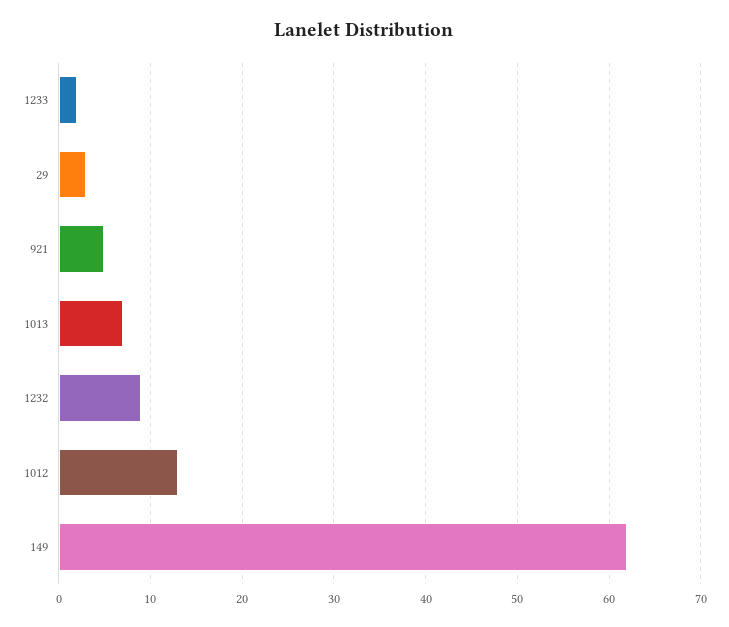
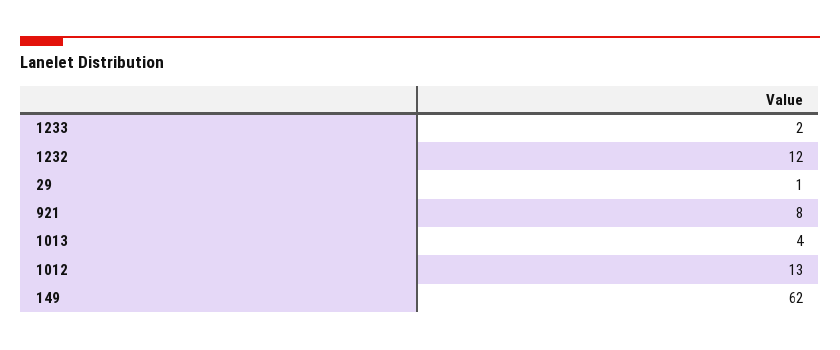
29: 3 -> 1
921: 5 -> 8
1013: 7 -> 4
1232: 9 -> 12

